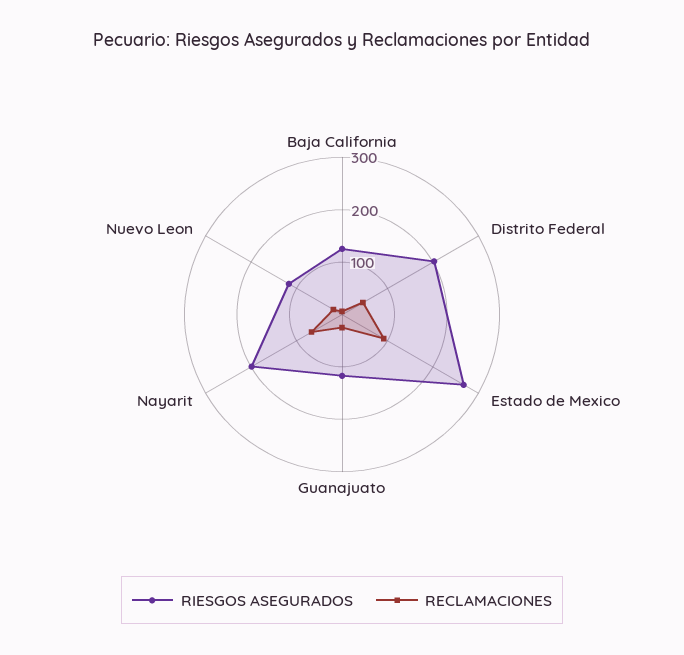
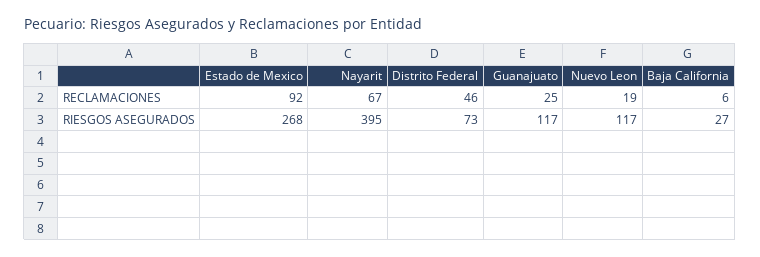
RIESGOS ASEGURADOS, Baja California: 120 -> 27
RIESGOS ASEGURADOS, Distrito Federal: 200 -> 73
RIESGOS ASEGURADOS, Nayarit: 200 -> 395

